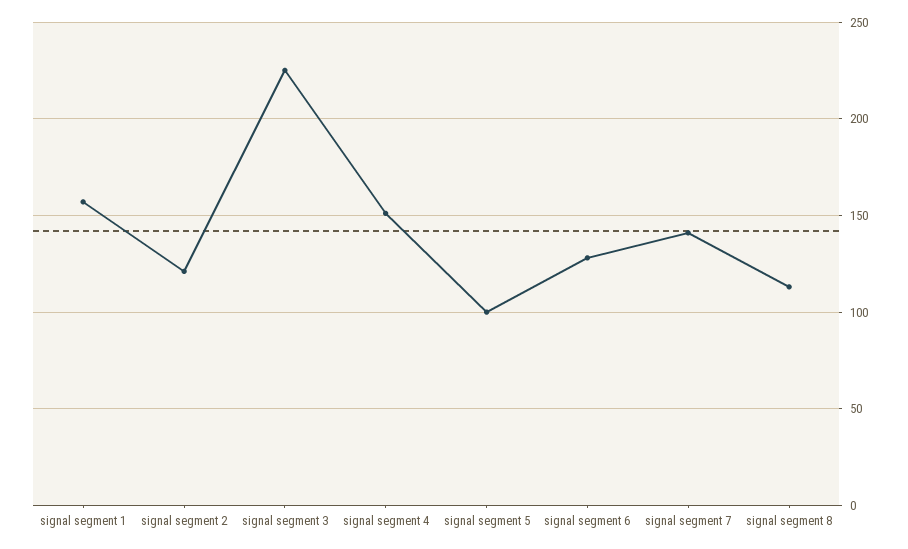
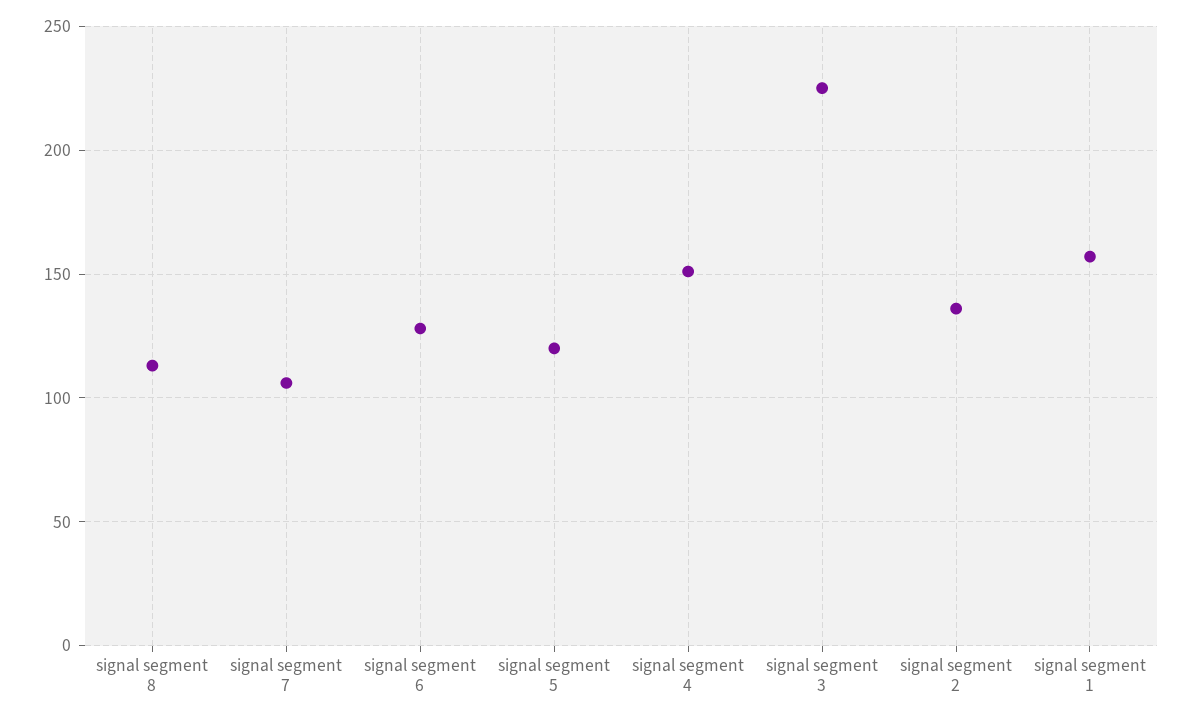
signal segment 2: 120 -> 135
signal segment 5: 100 -> 120
signal segment 7: 140 -> 105

